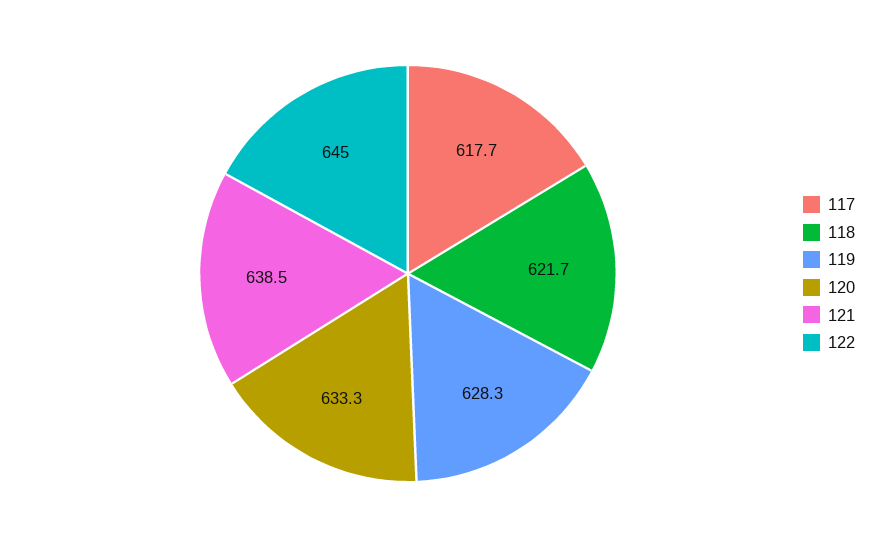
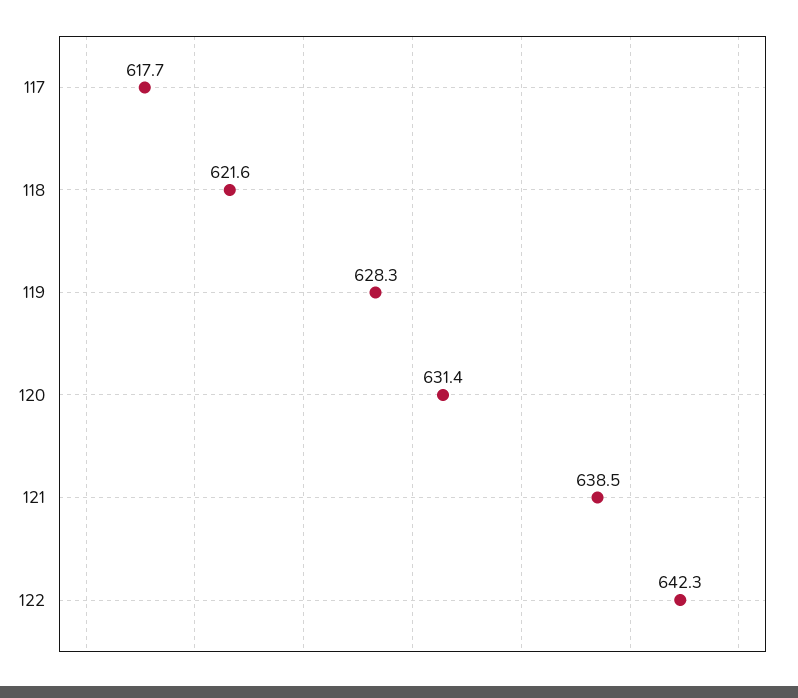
118: 621.7 -> 621.6
120: 633.3 -> 631.4
122: 645 -> 642.3

